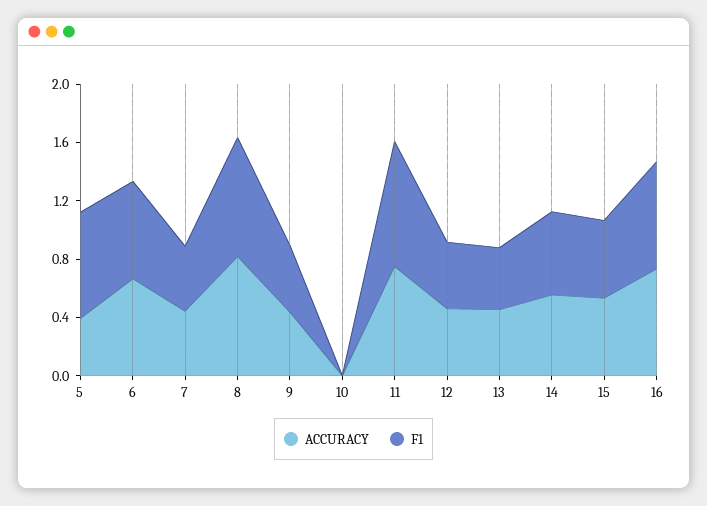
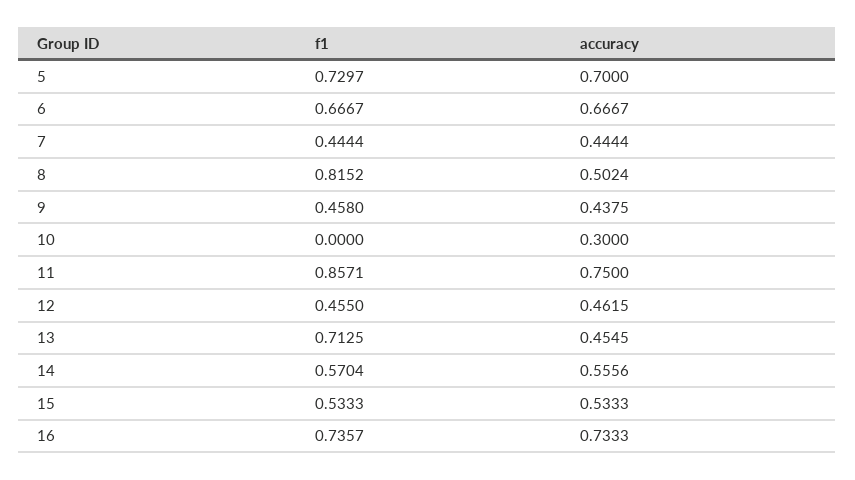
ACCURACY, 5: 0.4 -> 0.7
ACCURACY, 8: 0.8 -> 0.5024
ACCURACY, 10: 0 -> 0.3
F1, 13: 0.4 -> 0.7125

